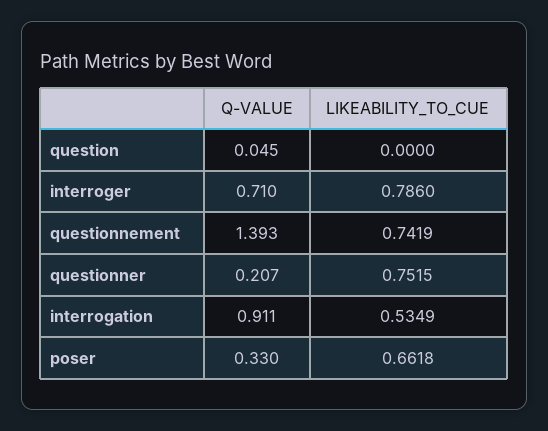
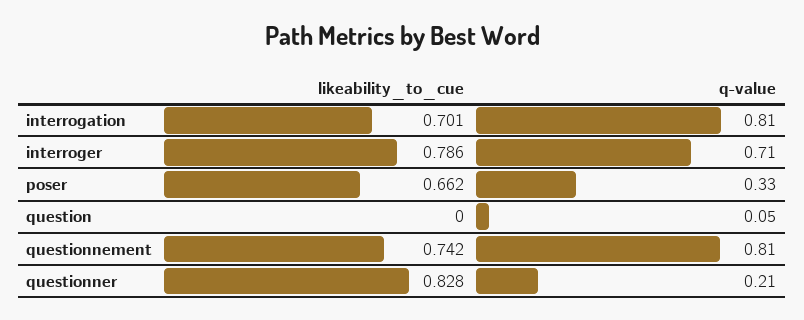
Q-VALUE, questionnement: 1.393 -> 0.81
LIKEABILITY_TO_CUE, questionner: 0.7515 -> 0.828
Q-VALUE, interrogation: 0.911 -> 0.81
LIKEABILITY_TO_CUE, interrogation: 0.5349 -> 0.701

